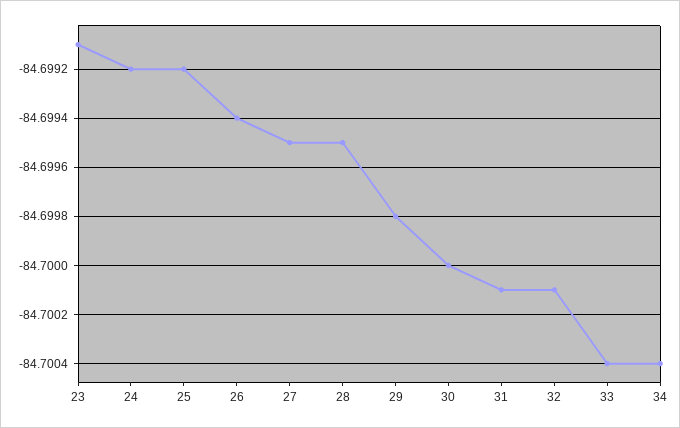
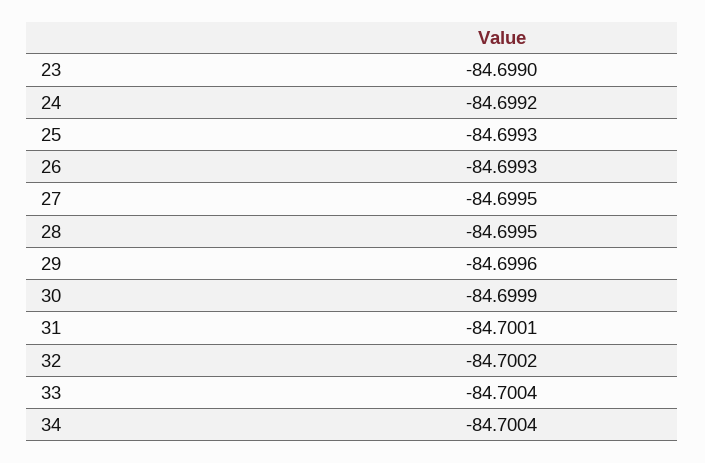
23: -84.6991 -> -84.699
25: -84.6992 -> -84.6993
26: -84.6994 -> -84.6993
29: -84.6998 -> -84.6996
30: -84.7 -> -84.6999
32: -84.7001 -> -84.7002

